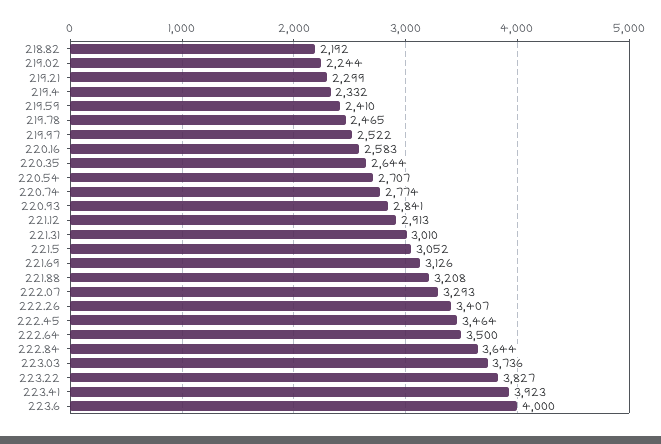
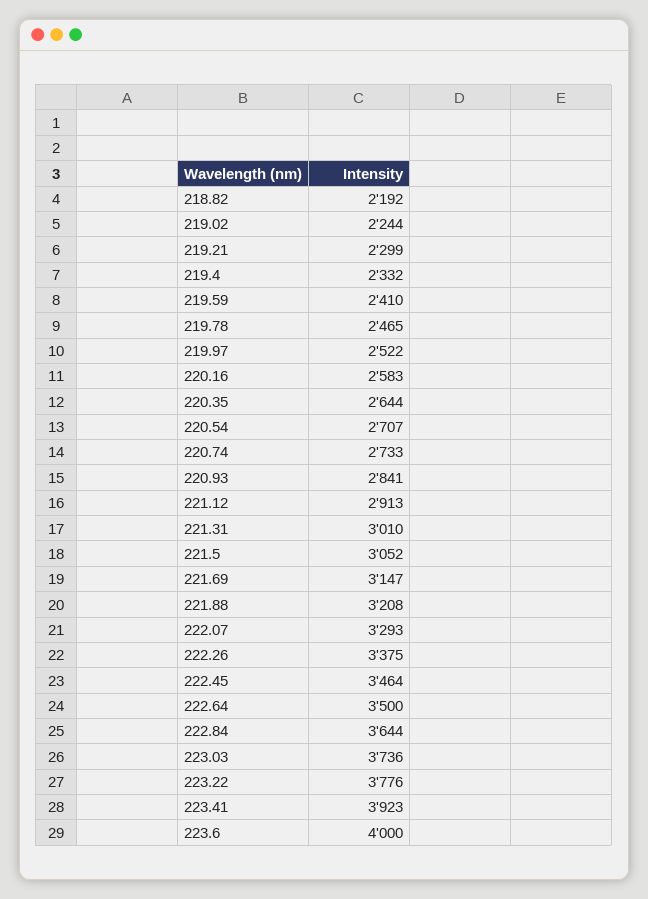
220.74: 2774 -> 2733
221.69: 3126 -> 3147
222.26: 3407 -> 3375
223.22: 3827 -> 3776

